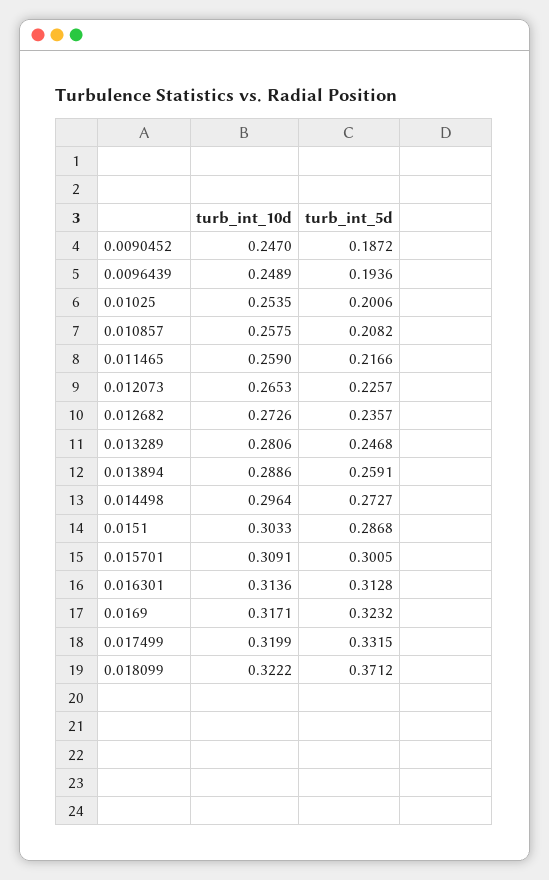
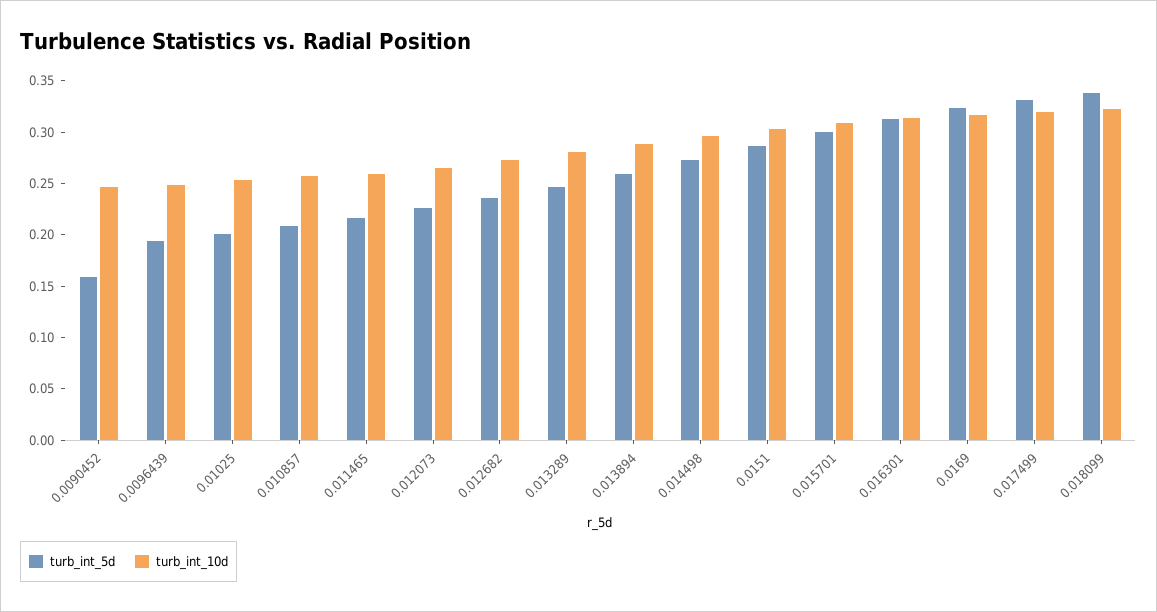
turb_int_5d, 0.0090452: 0.1872 -> 0.16
turb_int_5d, 0.018099: 0.3712 -> 0.34

